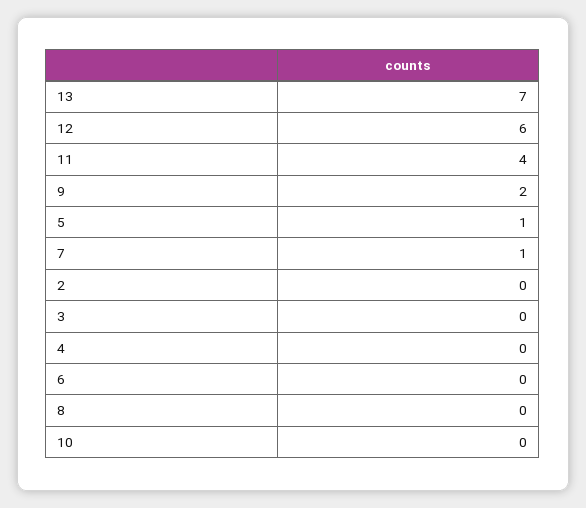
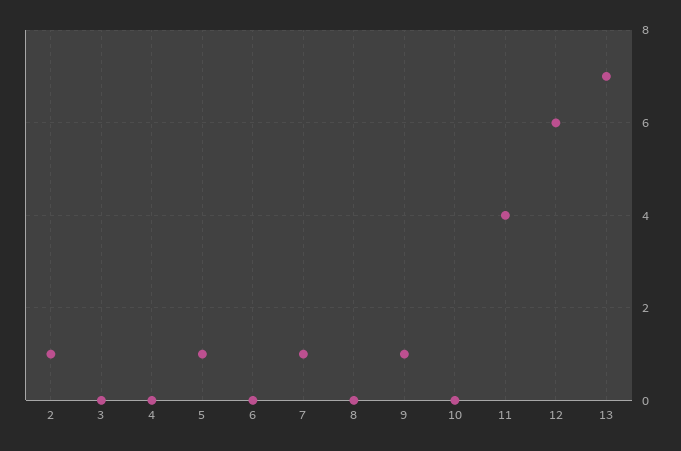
9: 2 -> 1
2: 0 -> 1

